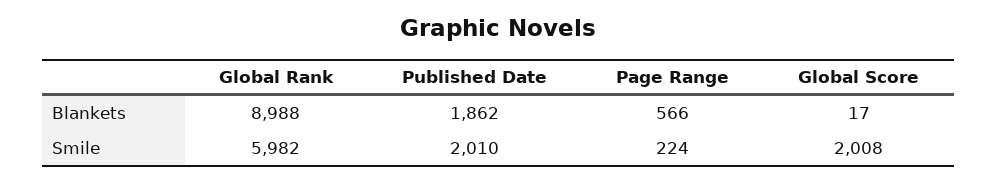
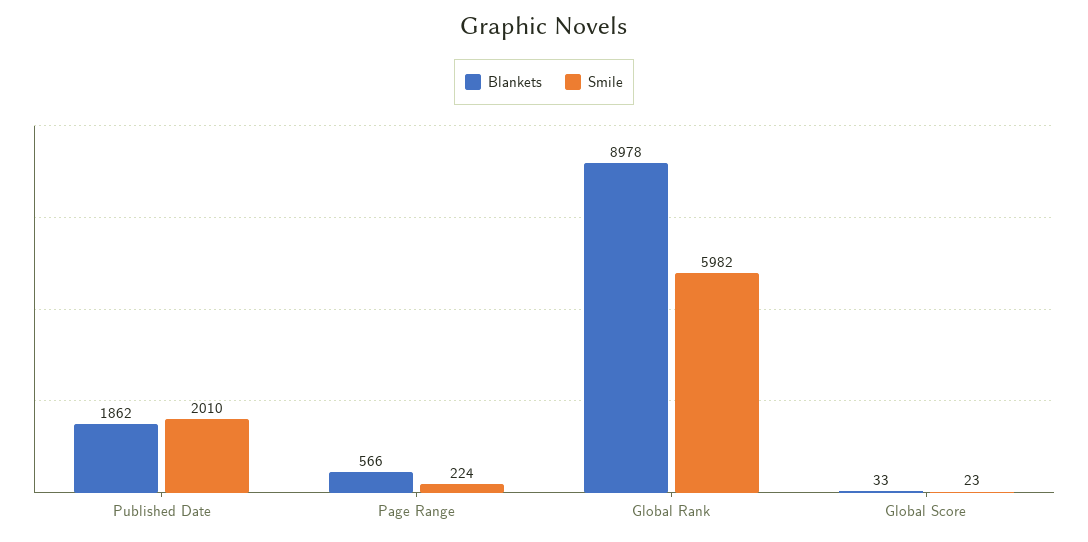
Blankets, Global Rank: 8988 -> 8978
Blankets, Global Score: 17 -> 33
Smile, Global Score: 2008 -> 23

